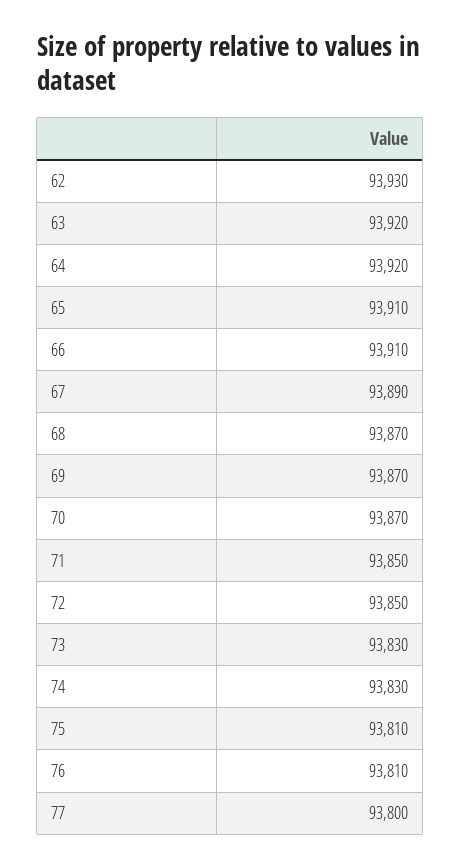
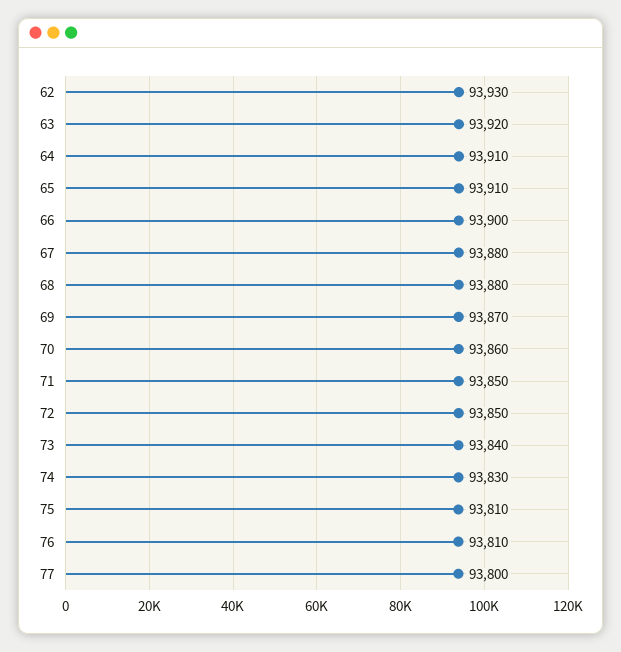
64: 93920 -> 93910
66: 93910 -> 93900
67: 93890 -> 93880
68: 93870 -> 93880
70: 93870 -> 93860
73: 93830 -> 93840

